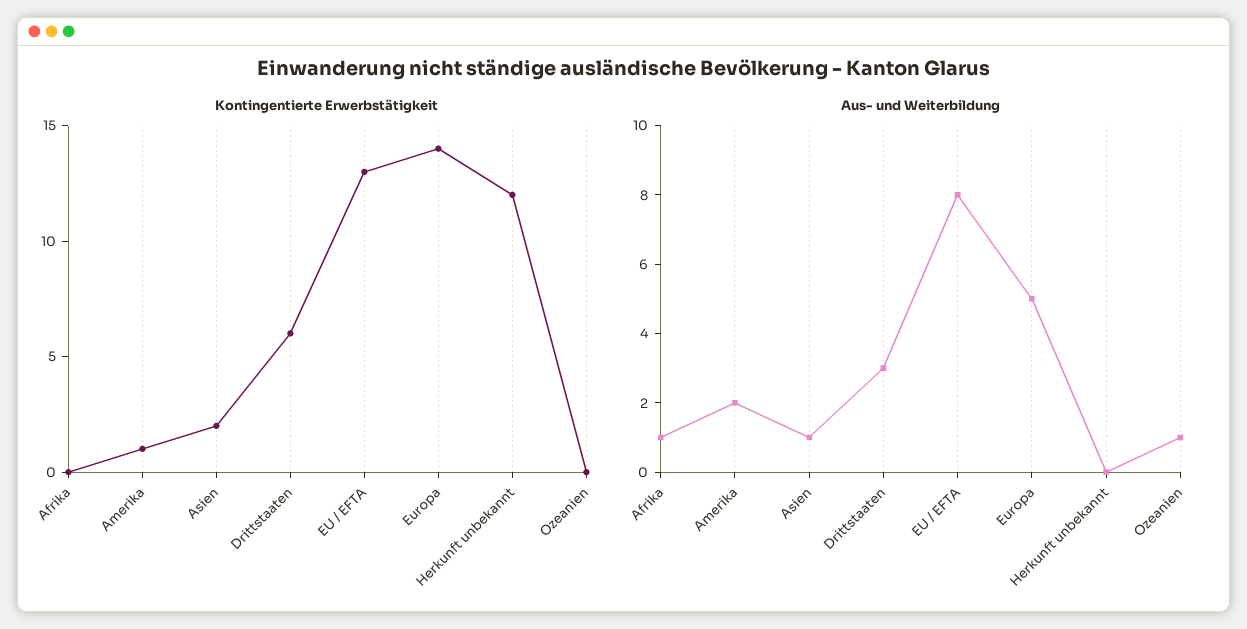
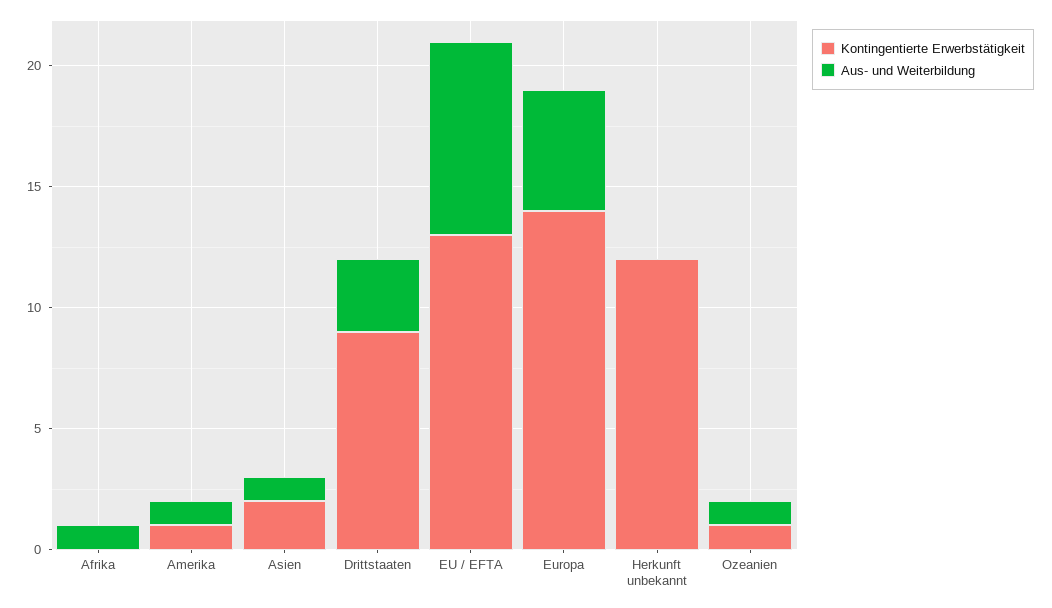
Kontingentierte Erwerbstätigkeit, Drittstaaten: 6 -> 9
Kontingentierte Erwerbstätigkeit, Ozeanien: 0 -> 1
Aus- und Weiterbildung, Amerika: 2 -> 1

